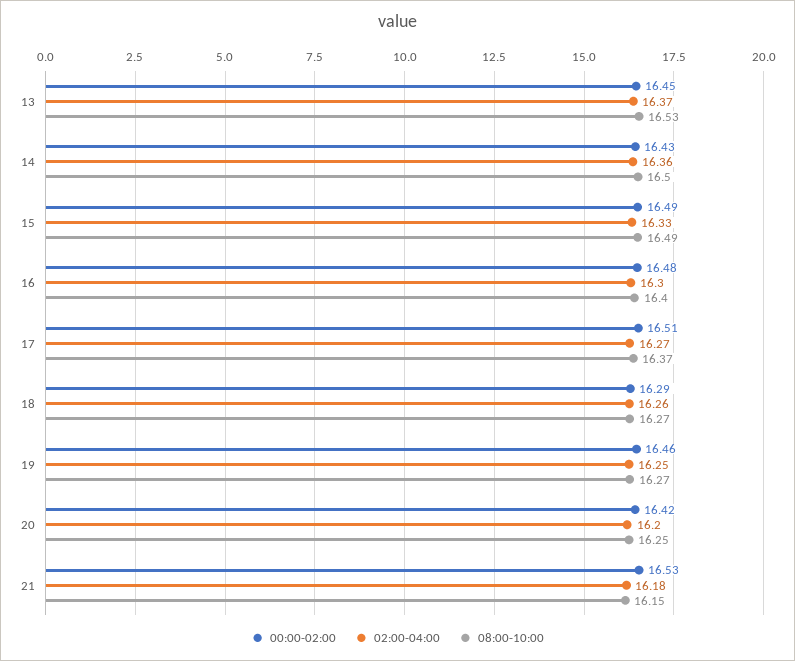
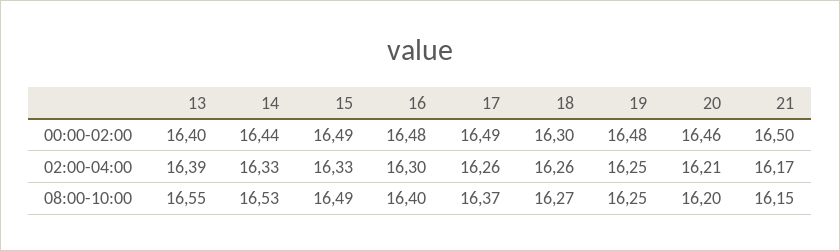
00:00-02:00, 13: 16.45 -> 16.4
02:00-04:00, 13: 16.37 -> 16.39
08:00-10:00, 13: 16.53 -> 16.55
00:00-02:00, 14: 16.43 -> 16.44
02:00-04:00, 14: 16.36 -> 16.33
08:00-10:00, 14: 16.5 -> 16.53
00:00-02:00, 17: 16.51 -> 16.49
02:00-04:00, 17: 16.27 -> 16.26
00:00-02:00, 18: 16.29 -> 16.3
00:00-02:00, 19: 16.46 -> 16.48
08:00-10:00, 19: 16.27 -> 16.25
00:00-02:00, 20: 16.42 -> 16.46
02:00-04:00, 20: 16.2 -> 16.21
08:00-10:00, 20: 16.25 -> 16.2
00:00-02:00, 21: 16.53 -> 16.5
02:00-04:00, 21: 16.18 -> 16.17

